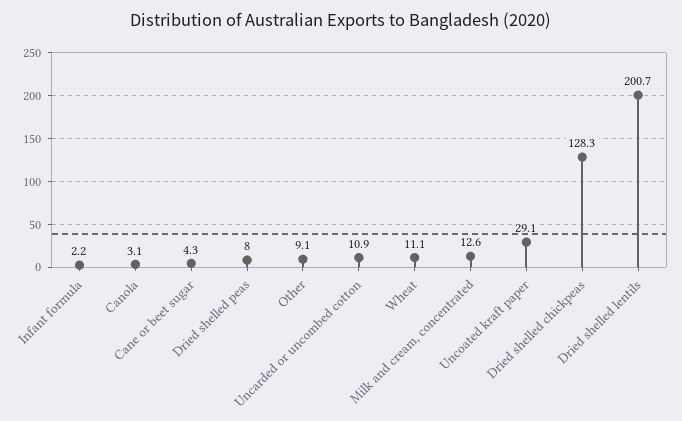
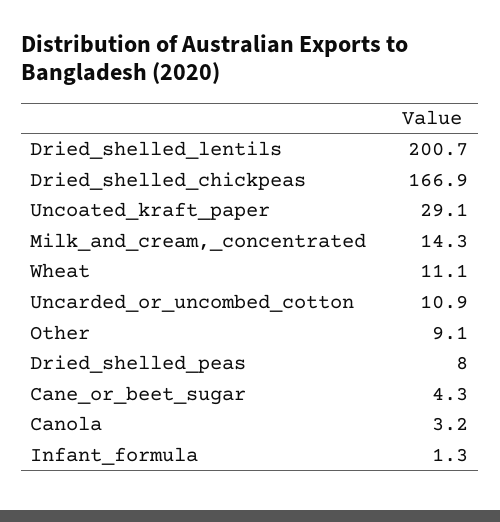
Infant formula: 2.2 -> 1.3
Canola: 3.1 -> 3.2
Milk and cream, concentrated: 12.6 -> 14.3
Dried shelled chickpeas: 128.3 -> 166.9

